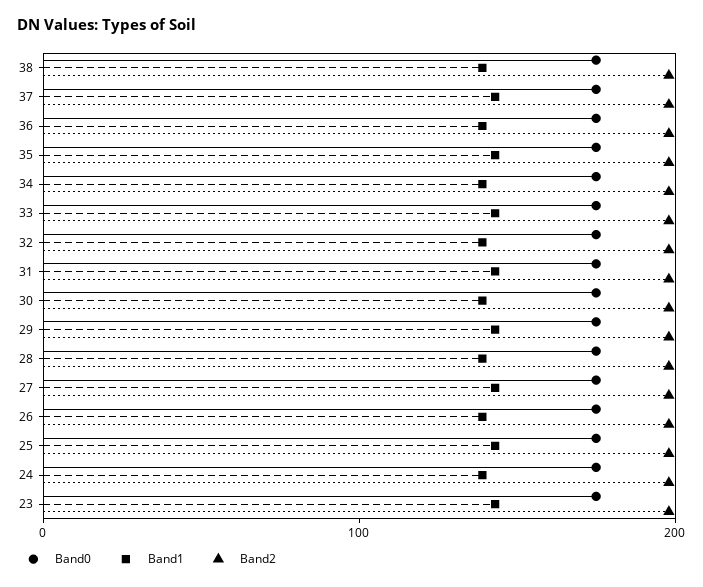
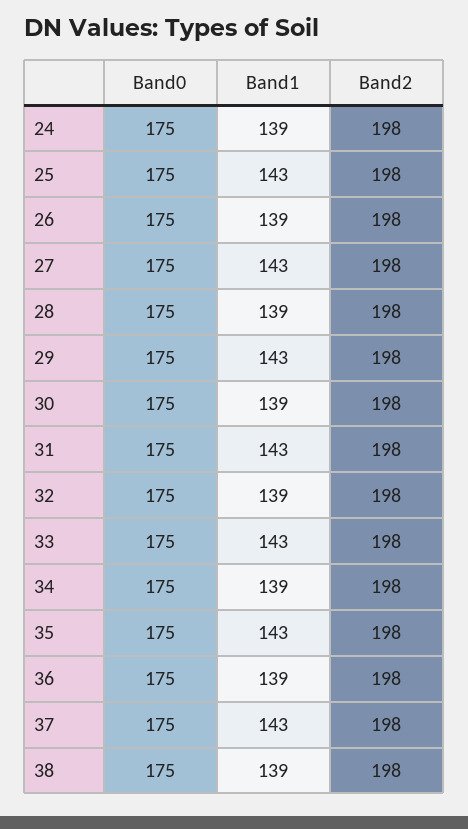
Band0, 23: 180 -> none
Band1, 23: 140 -> none
Band2, 23: 200 -> none

